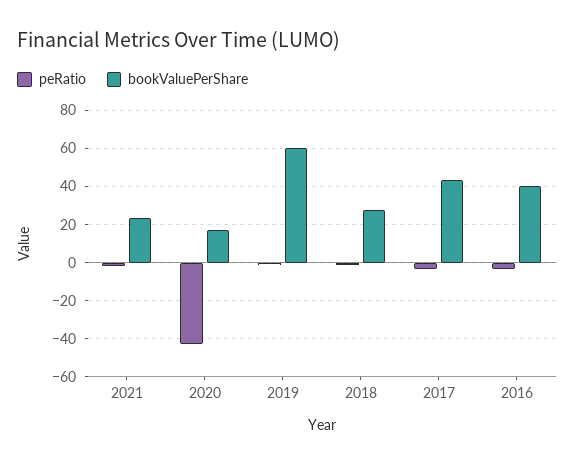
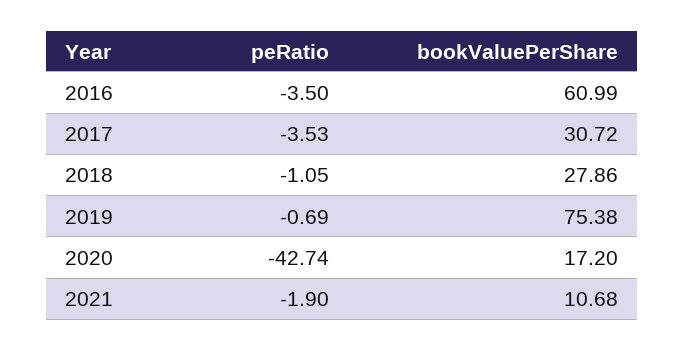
bookValuePerShare, 2021: 25 -> 10.68
bookValuePerShare, 2019: 60 -> 75.38
bookValuePerShare, 2017: 45 -> 30.72
bookValuePerShare, 2016: 40 -> 60.99

